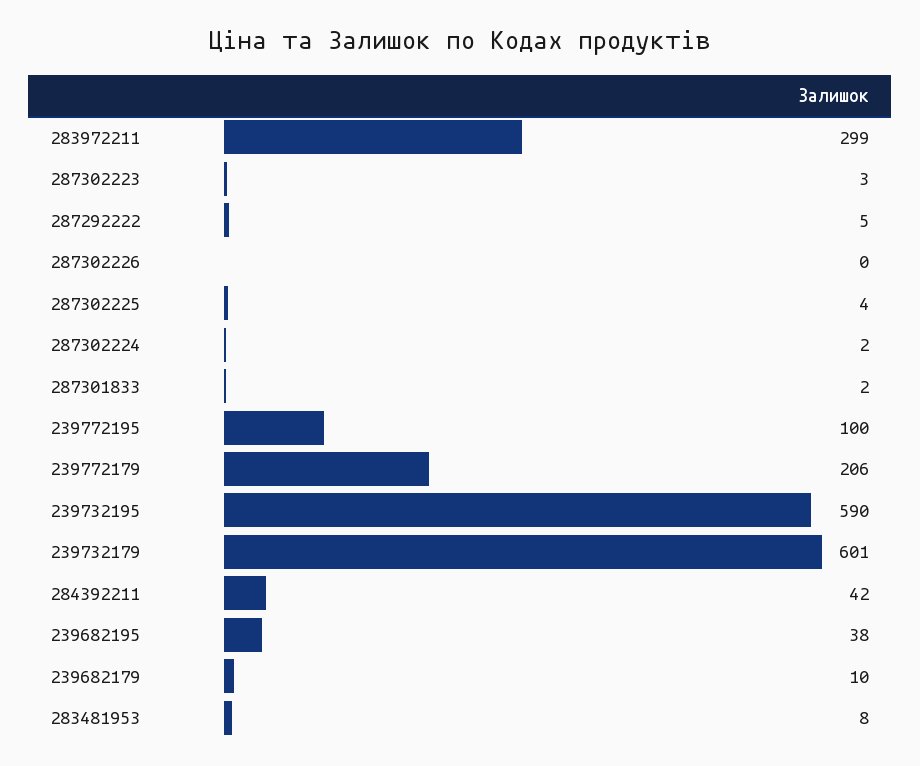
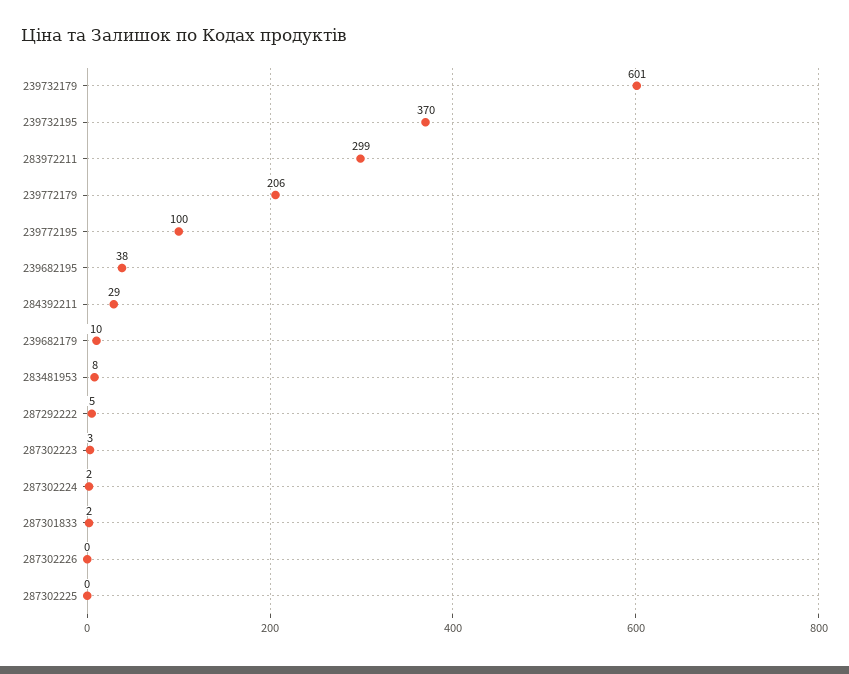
287302225: 4 -> 0
239732195: 590 -> 370
284392211: 42 -> 29

